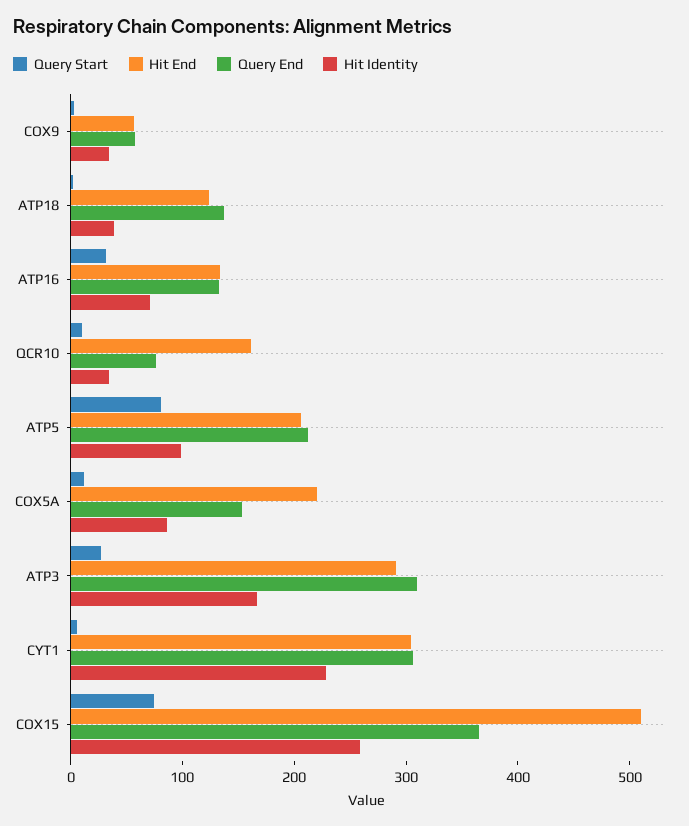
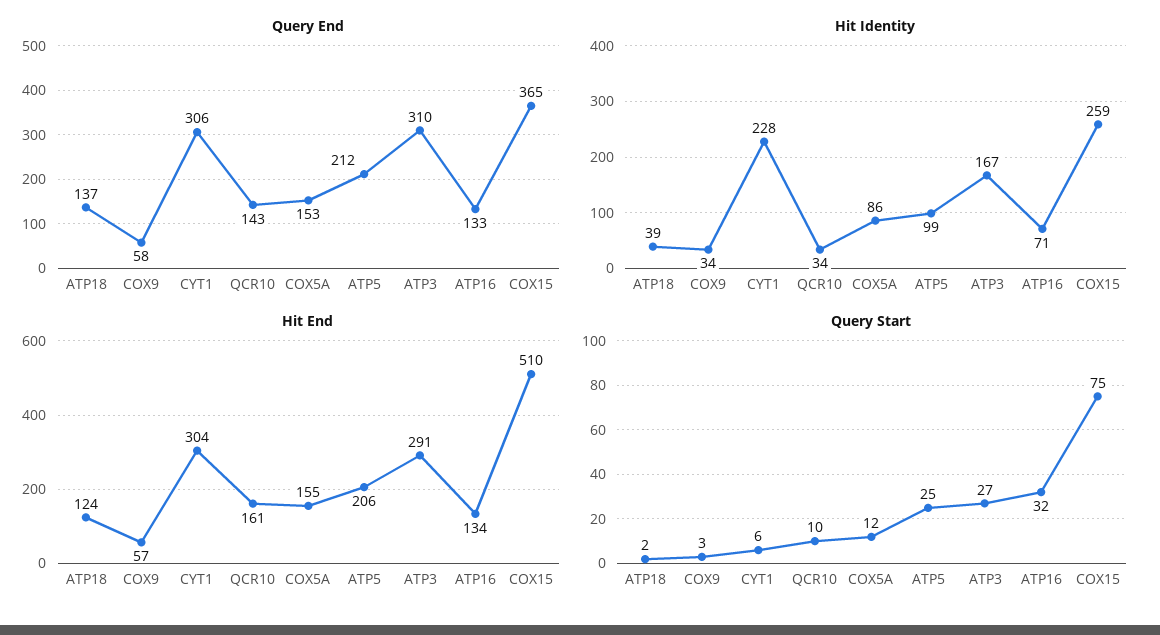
Query End, QCR10: 80 -> 143
Query Start, ATP5: 80 -> 25
Hit End, COX5A: 220 -> 155

